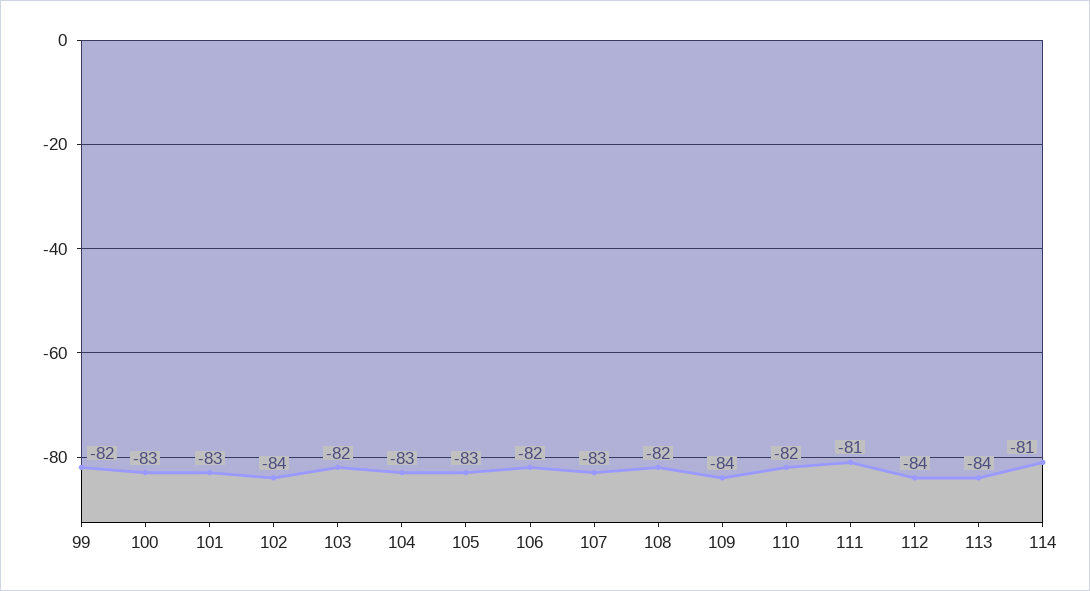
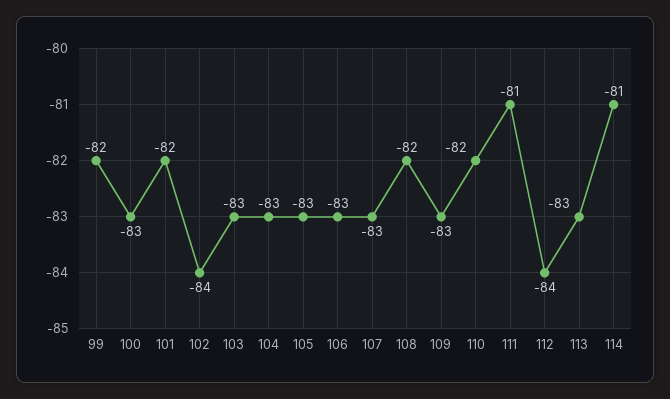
101: -83 -> -82
103: -82 -> -83
106: -82 -> -83
109: -84 -> -83
113: -84 -> -83

